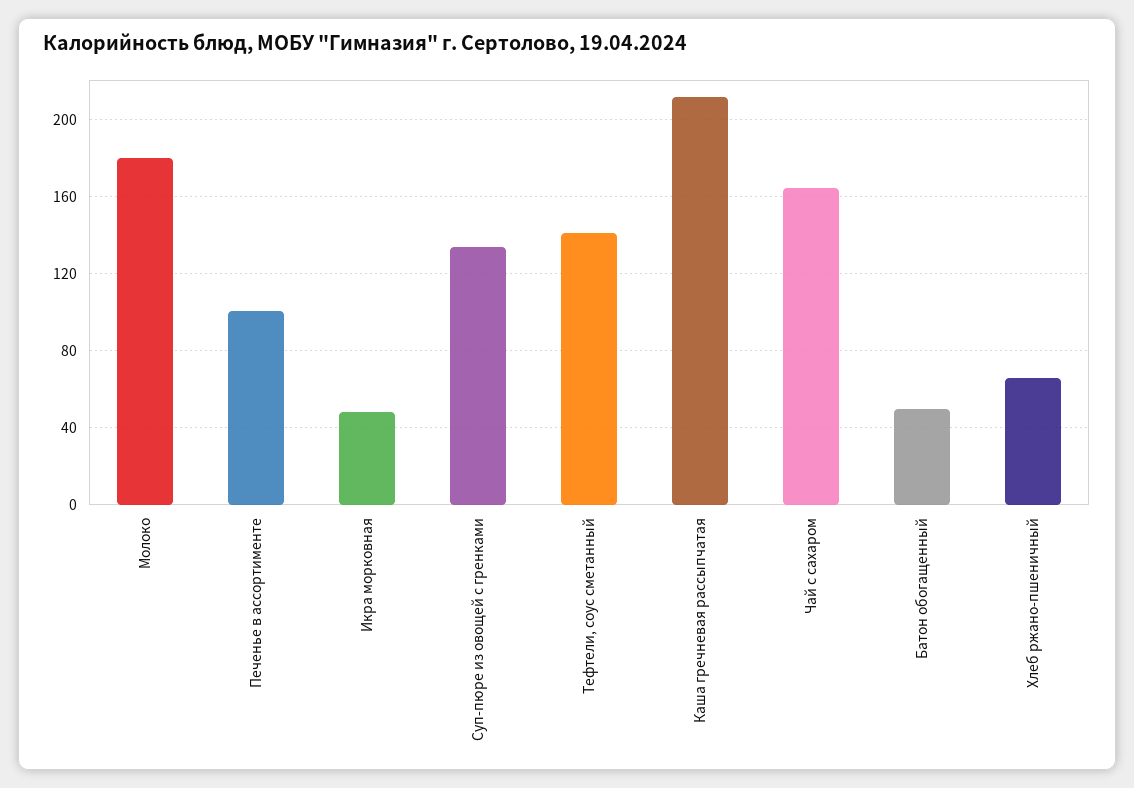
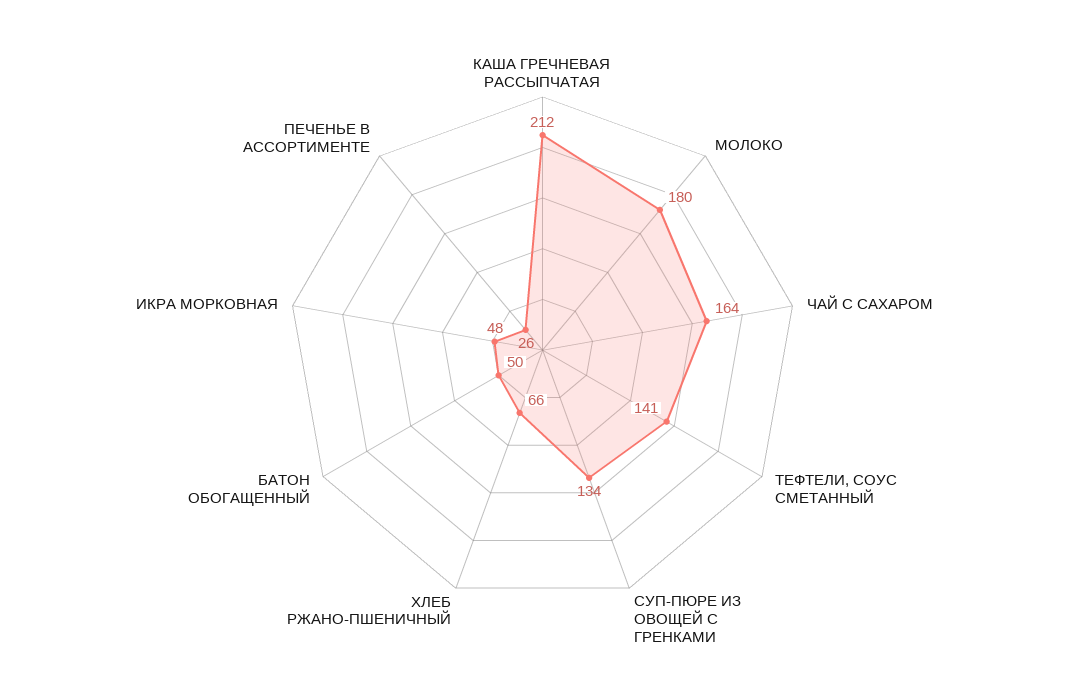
Печенье в ассортименте: 100 -> 26

